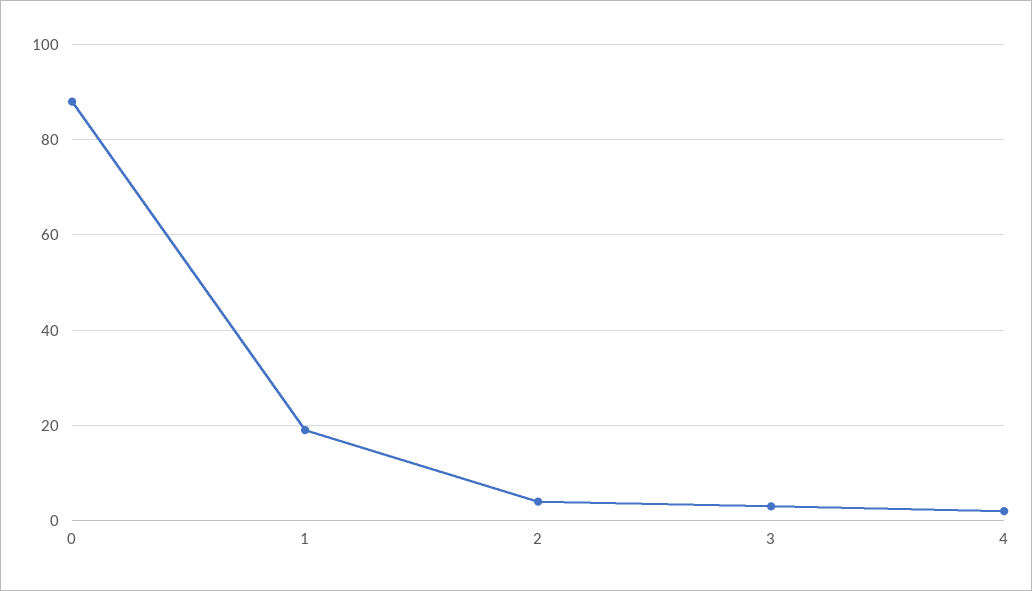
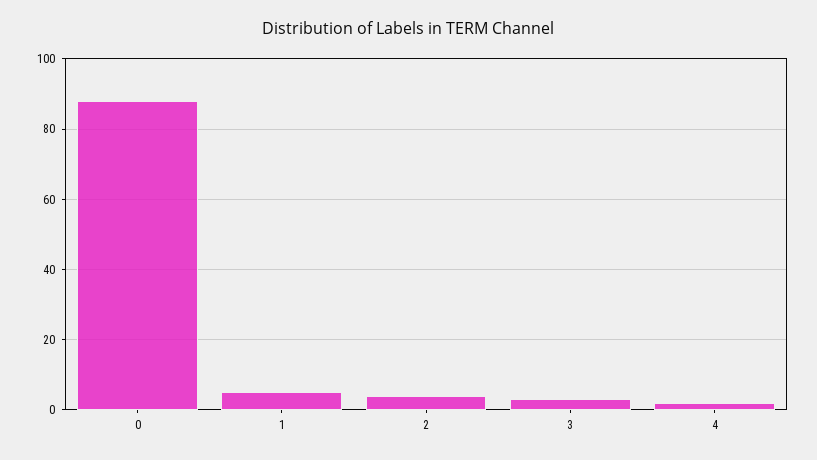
1: 20 -> 5

